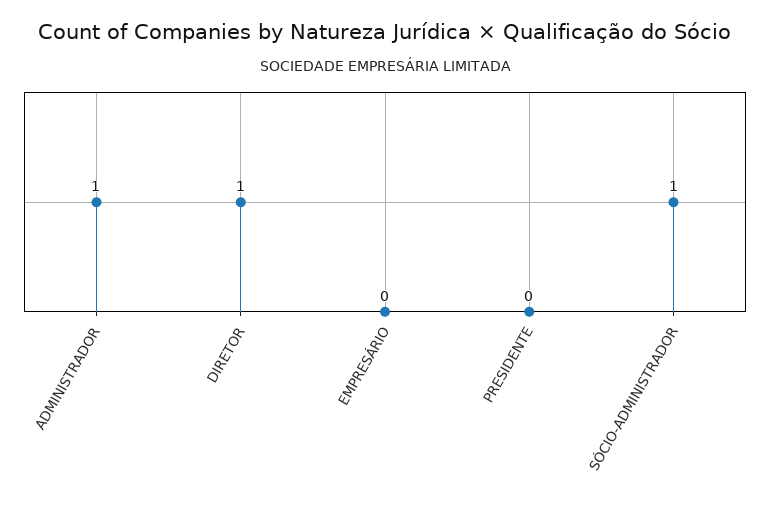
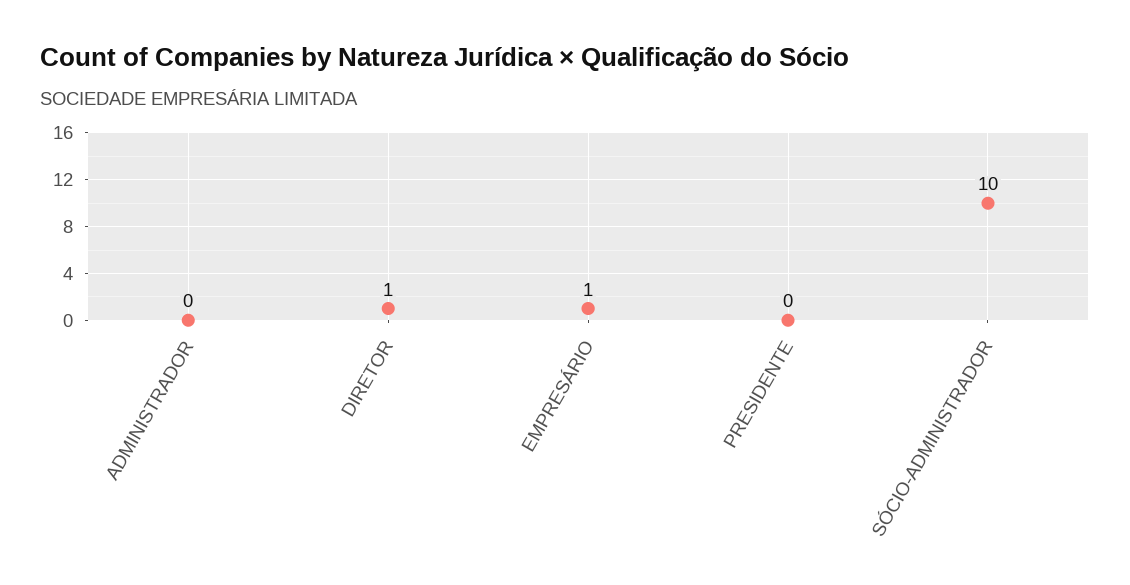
ADMINISTRADOR: 1 -> 0
EMPRESÁRIO: 0 -> 1
SÓCIO-ADMINISTRADOR: 1 -> 10

